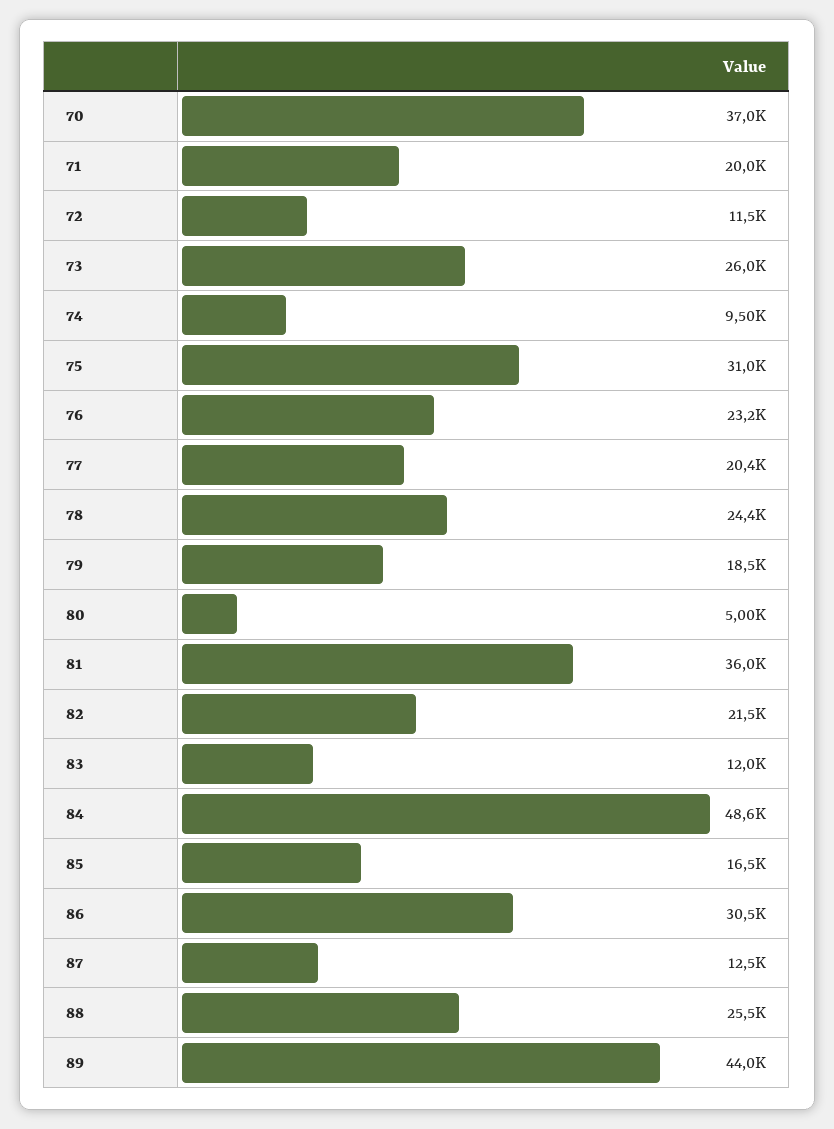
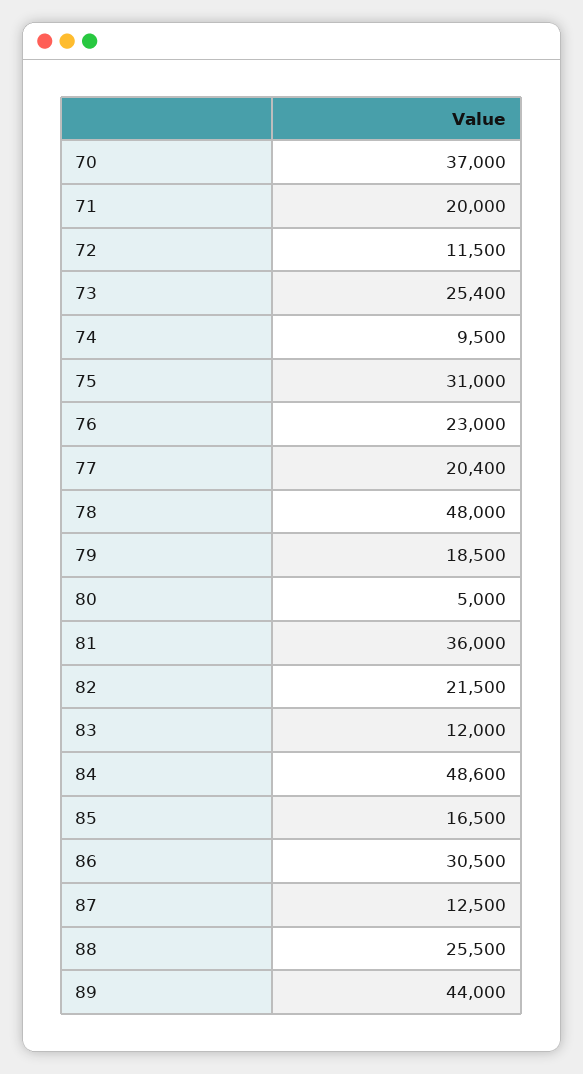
73: 26000 -> 25400
76: 23200 -> 23000
78: 24400 -> 48000

